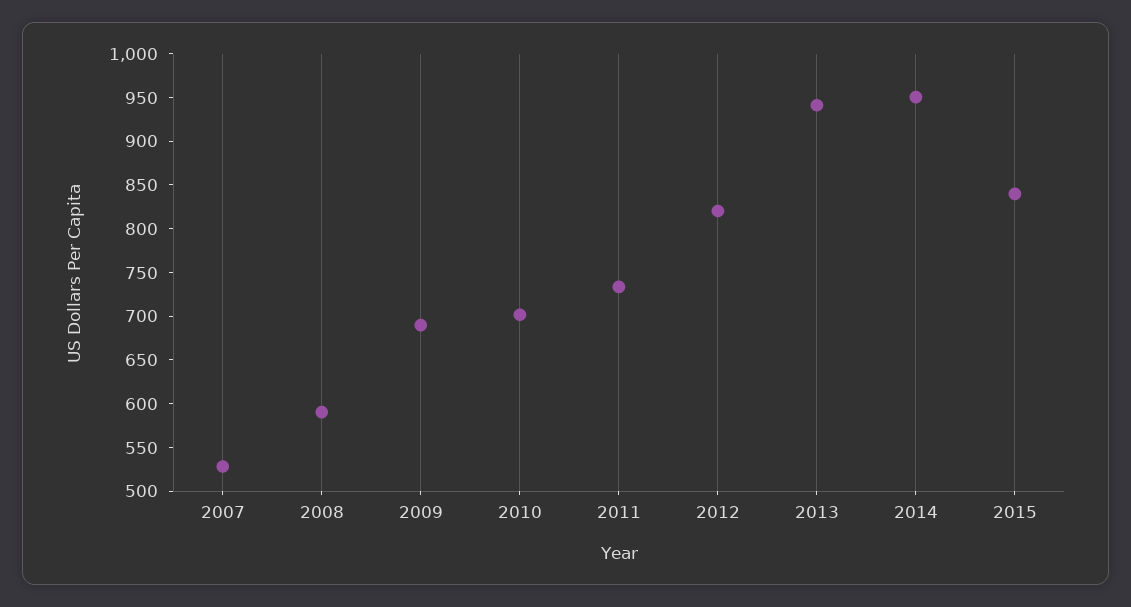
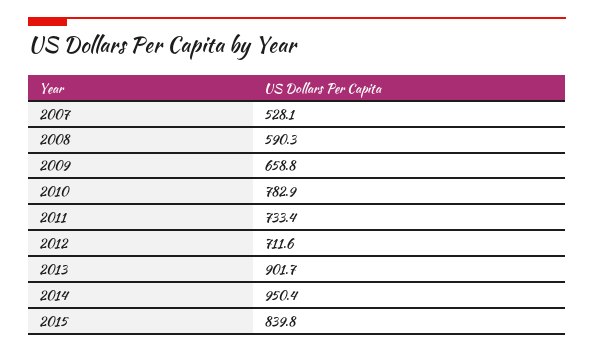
2009: 690 -> 658.8
2010: 700 -> 782.9
2012: 820 -> 711.6
2013: 940 -> 901.7

